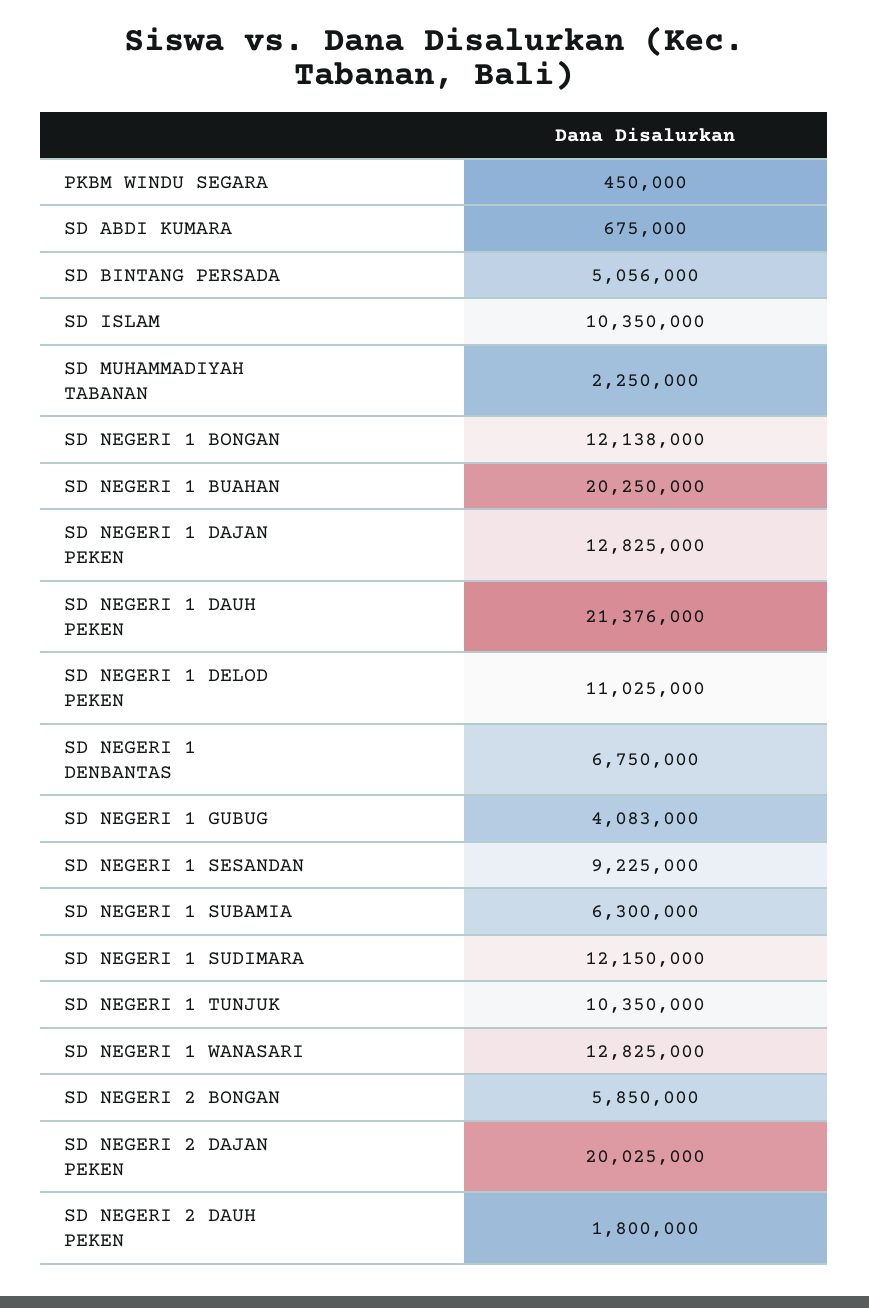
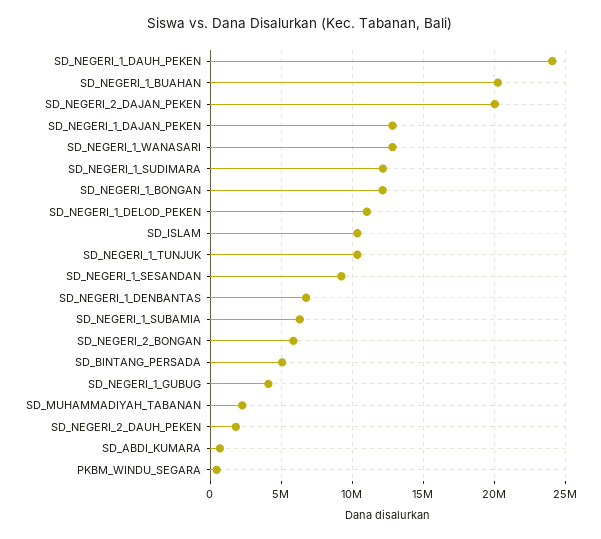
SD NEGERI 1 DAUH PEKEN: 21376000 -> 24000000

